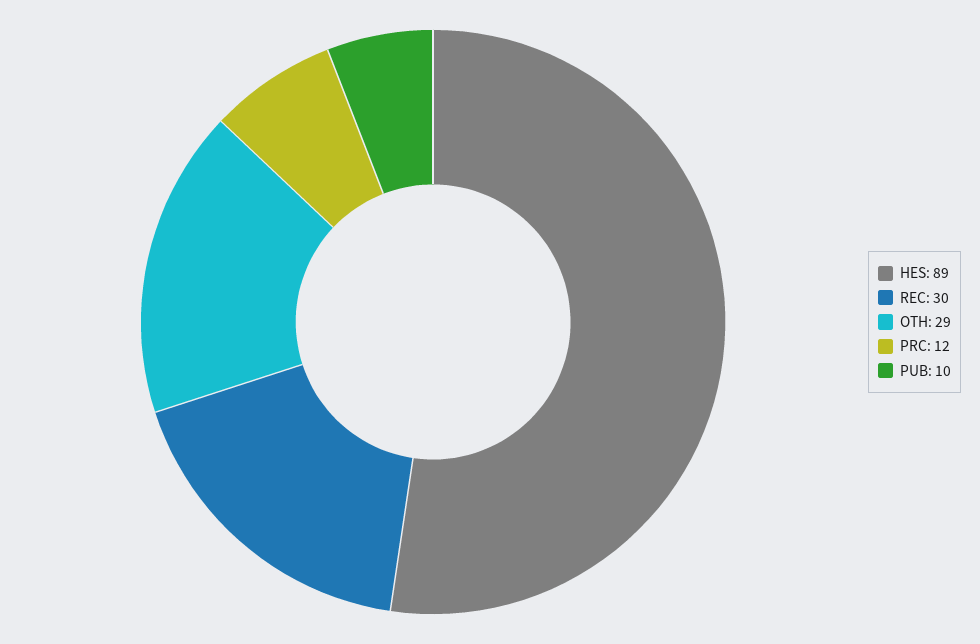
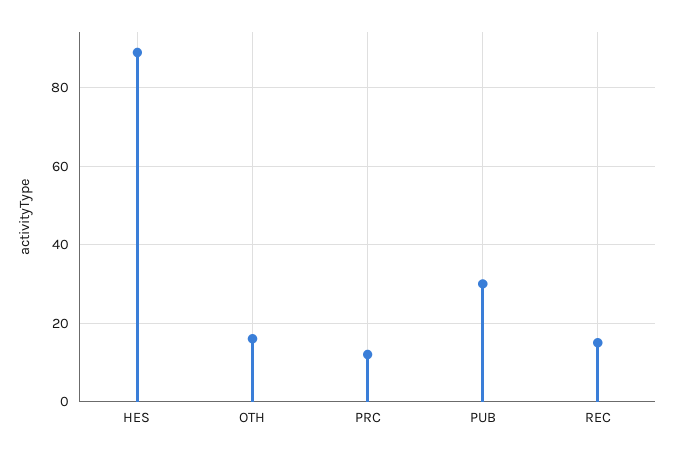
REC: 30 -> 15
OTH: 29 -> 15
PUB: 10 -> 30

